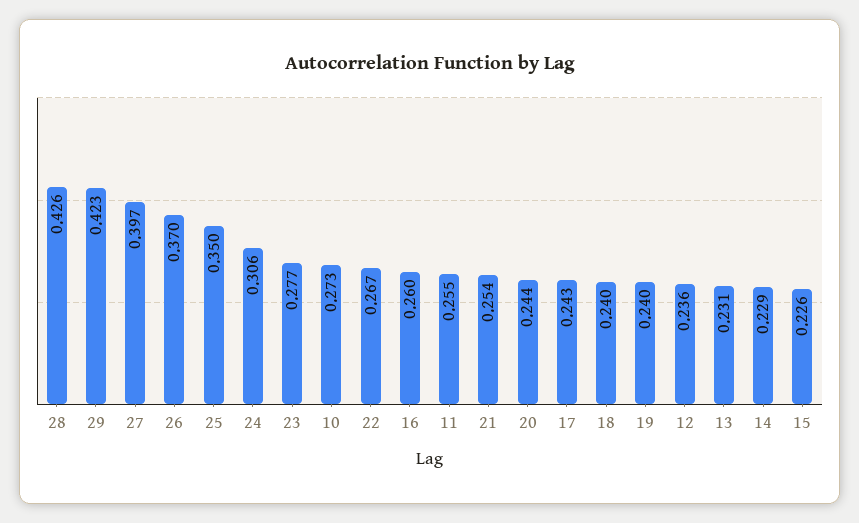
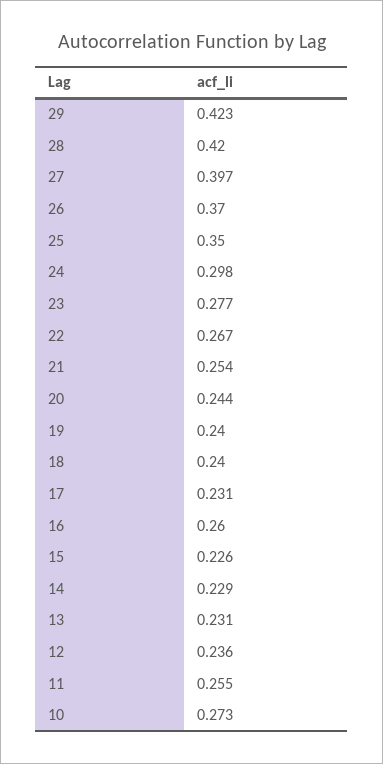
28: 0.426 -> 0.42
24: 0.306 -> 0.298
17: 0.243 -> 0.231

